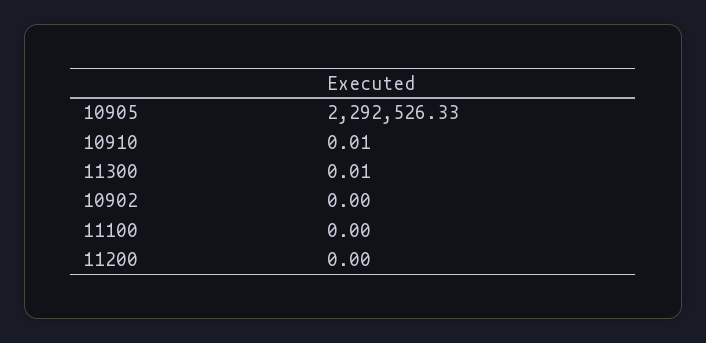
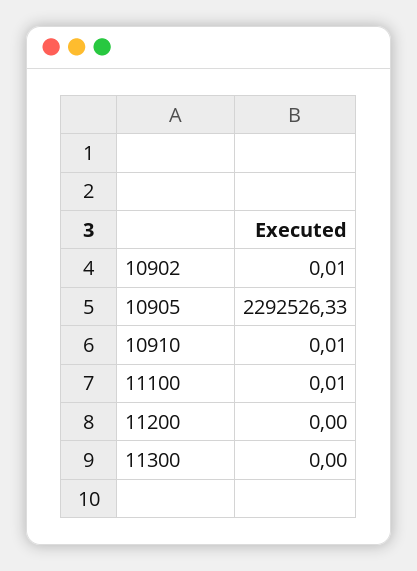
11300: 0.01 -> 0
10902: 0 -> 0.01
11100: 0 -> 0.01

